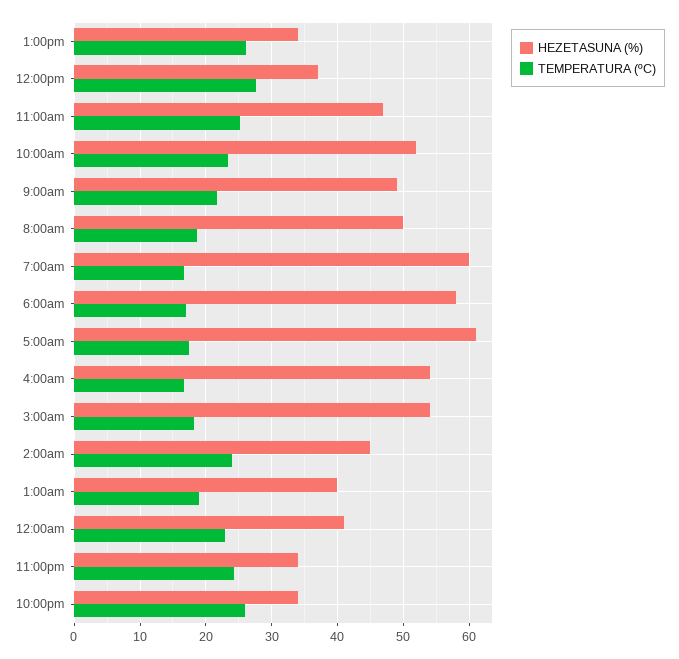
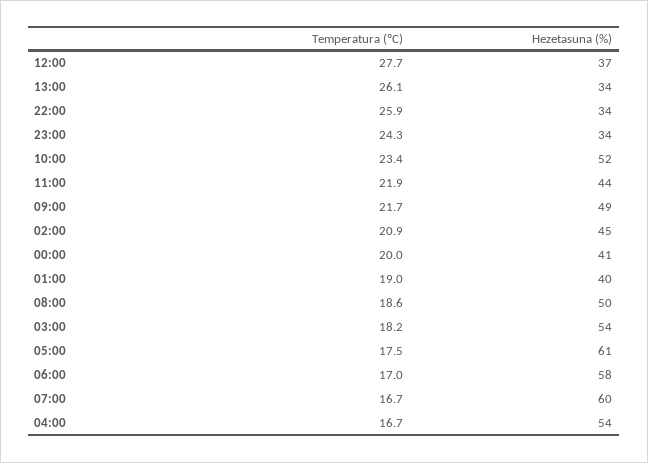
HEZETASUNA (%), 11:00am: 47 -> 44
TEMPERATURA (ºC), 11:00am: 25 -> 21.9
TEMPERATURA (ºC), 2:00am: 24 -> 20.9
TEMPERATURA (ºC), 12:00am: 23 -> 20

